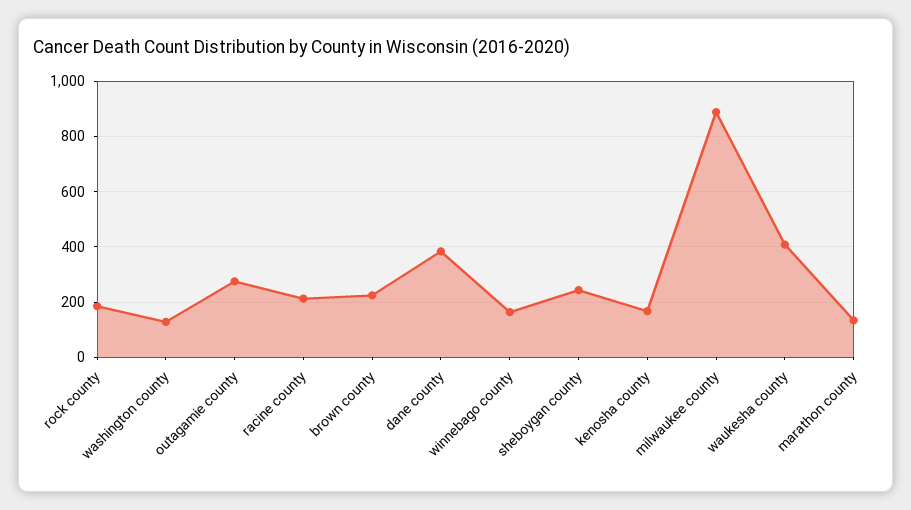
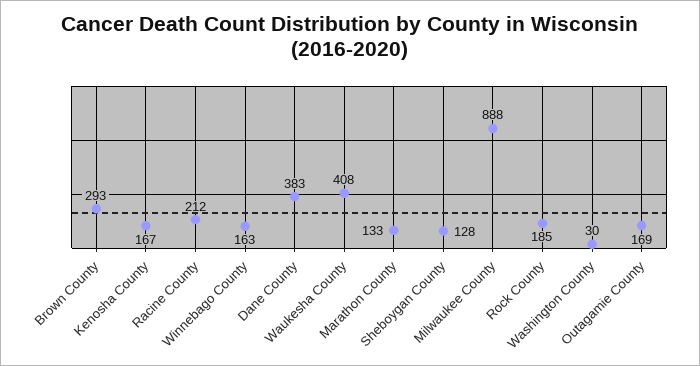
washington county: 125 -> 30
outagamie county: 275 -> 169
brown county: 225 -> 293
sheboygan county: 250 -> 128

